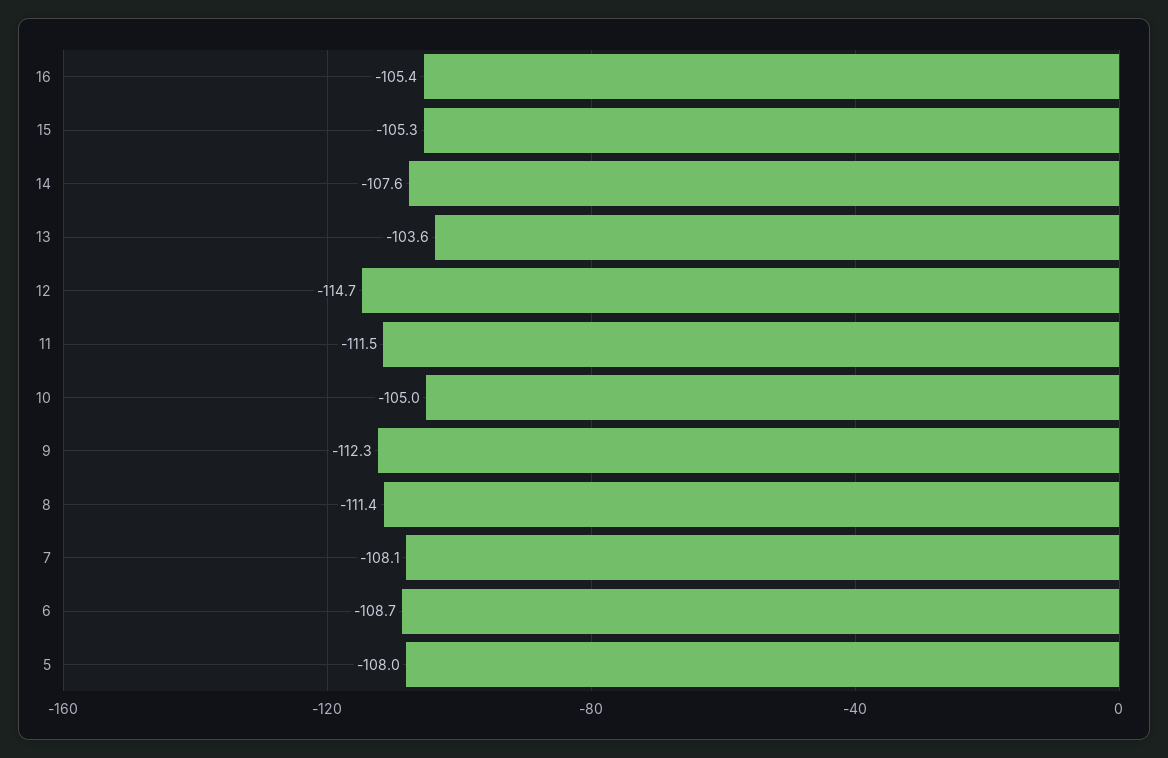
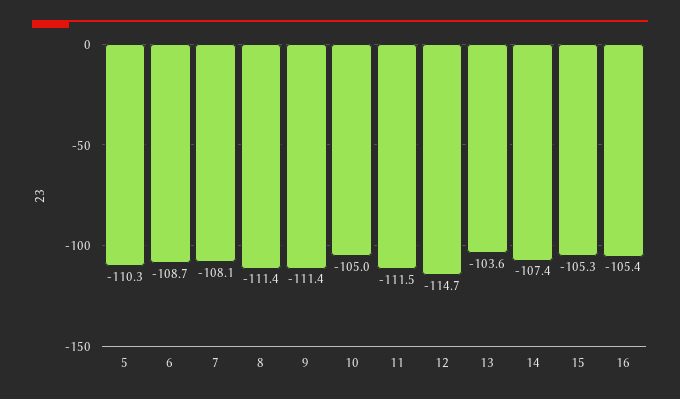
14: -107.6 -> -107.4
9: -112.3 -> -111.4
5: -108 -> -110.3

